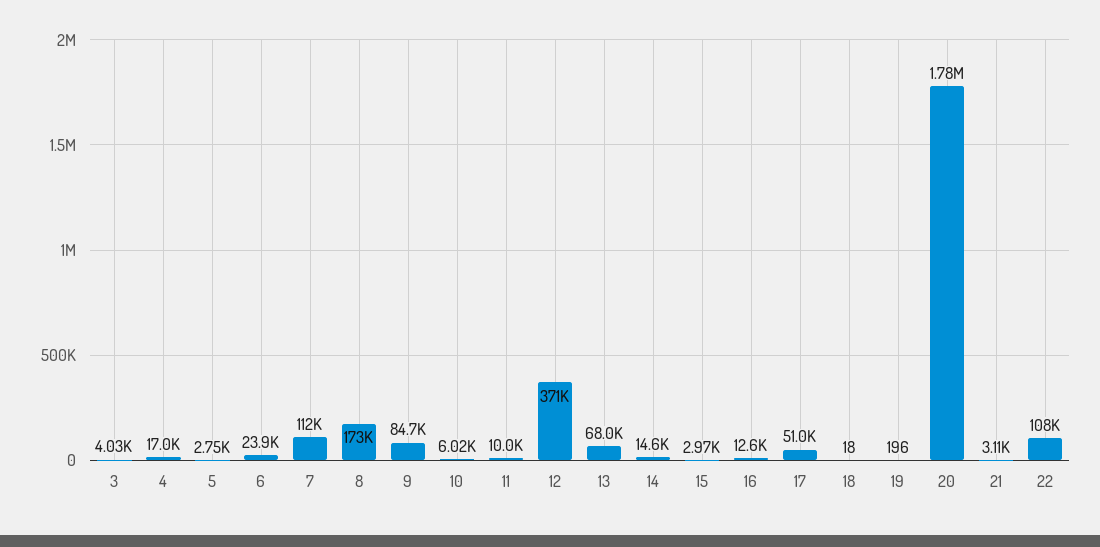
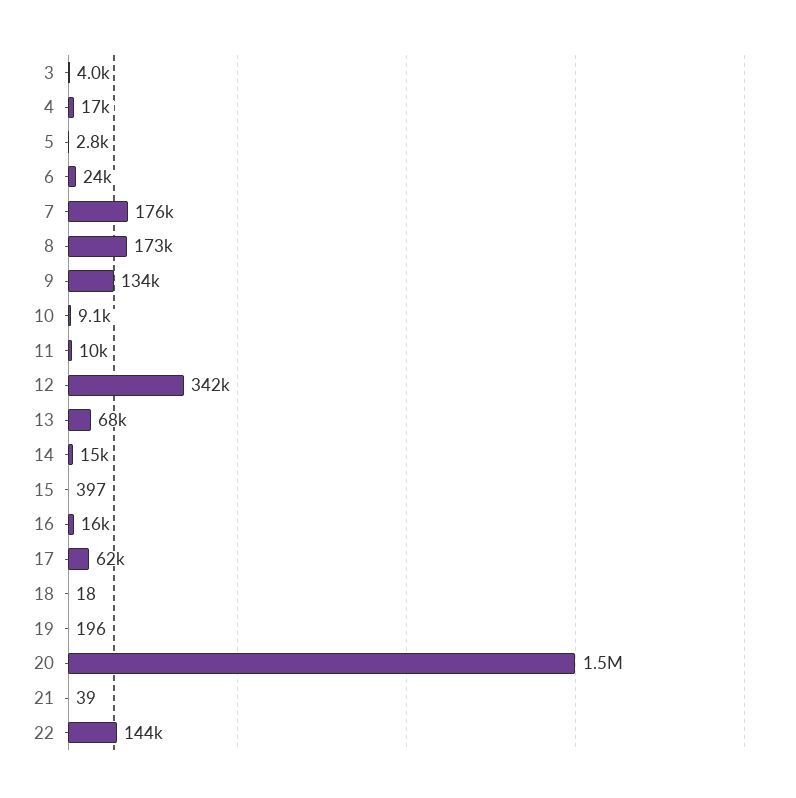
7: 112000 -> 176000
9: 84700 -> 134000
10: 6020 -> 9100
12: 371000 -> 342000
15: 2970 -> 397
16: 12600 -> 16000
17: 51000 -> 62000
20: 1780000 -> 1500000
21: 3110 -> 39
22: 108000 -> 144000

